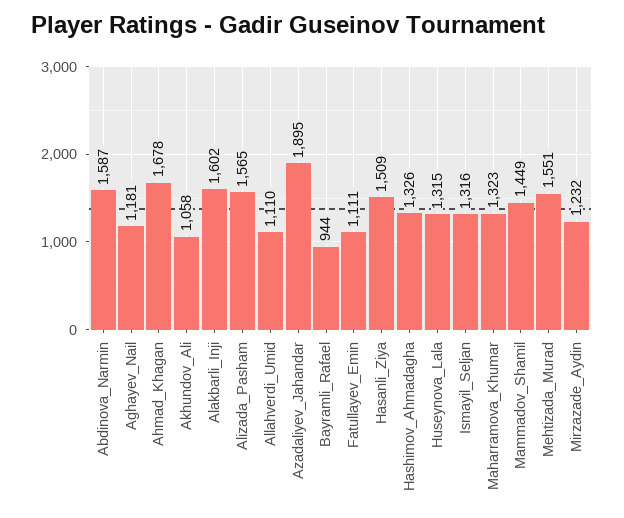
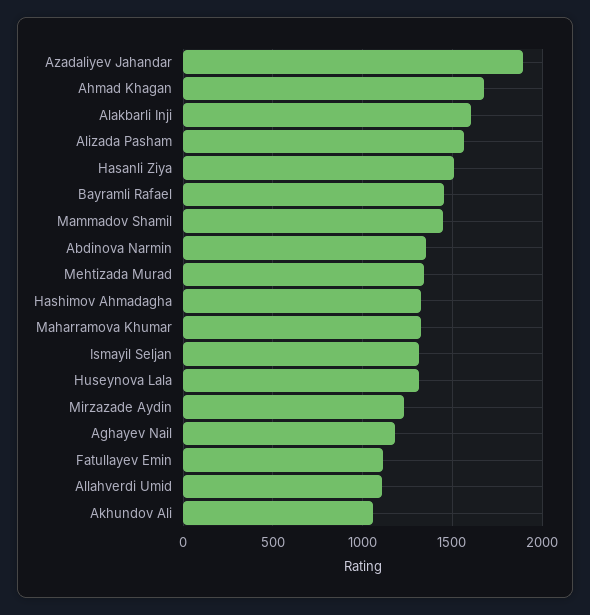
Abdinova_Narmin: 1587 -> 1350
Bayramli_Rafael: 944 -> 1450
Mehtizada_Murad: 1551 -> 1350

